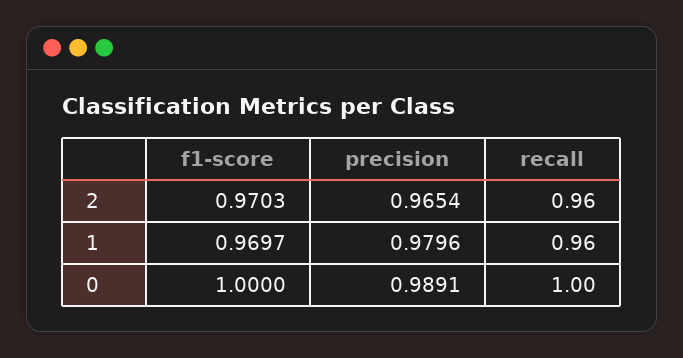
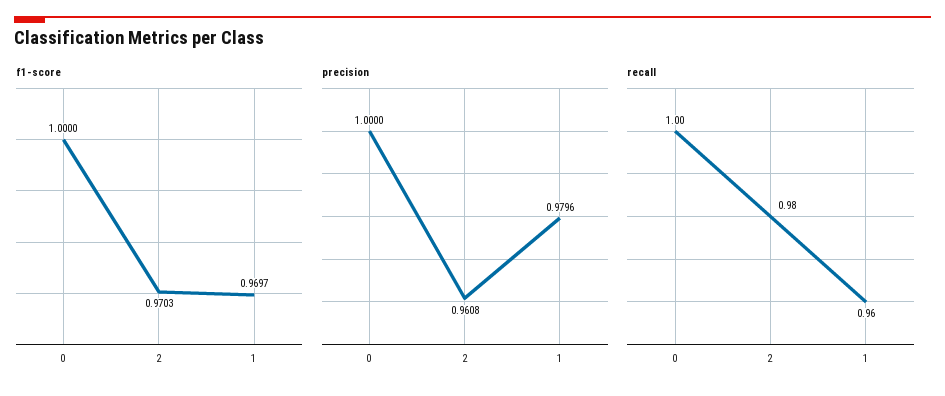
precision, 2: 0.9654 -> 0.9608
recall, 2: 0.96 -> 0.98
precision, 0: 0.9891 -> 1

